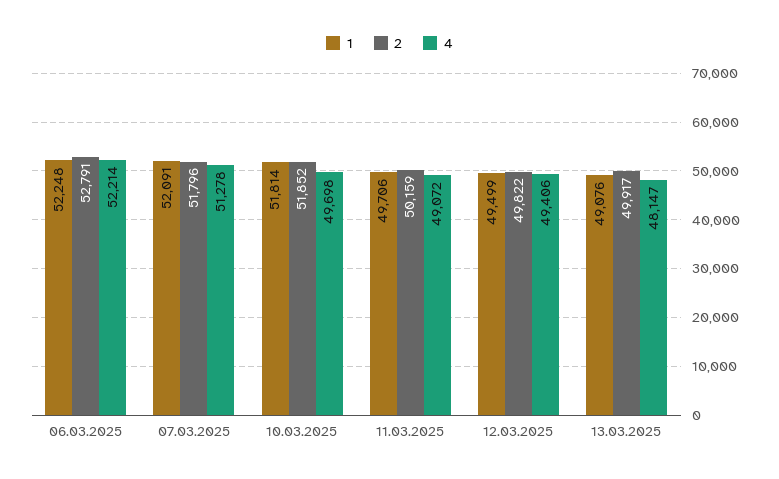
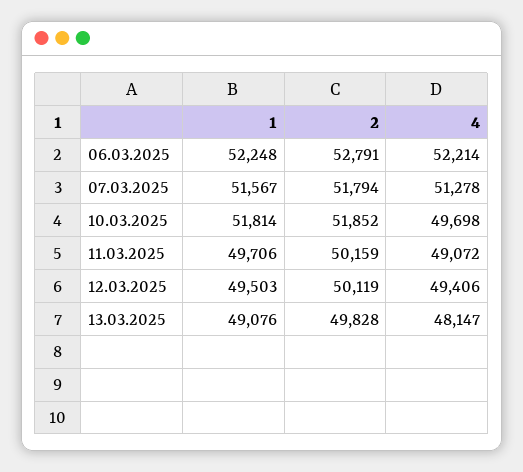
1, 07.03.2025: 52091 -> 51567
2, 07.03.2025: 51796 -> 51794
1, 12.03.2025: 49499 -> 49503
2, 12.03.2025: 49822 -> 50119
2, 13.03.2025: 49917 -> 49828

